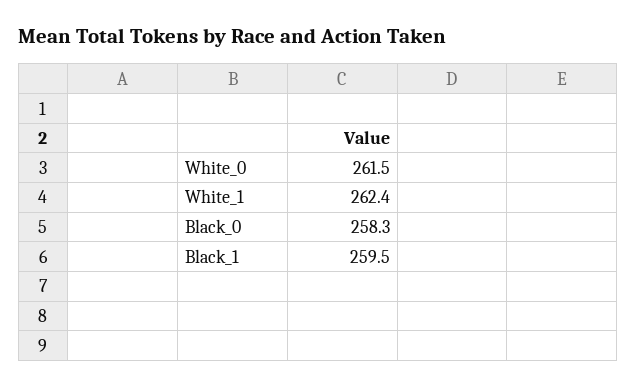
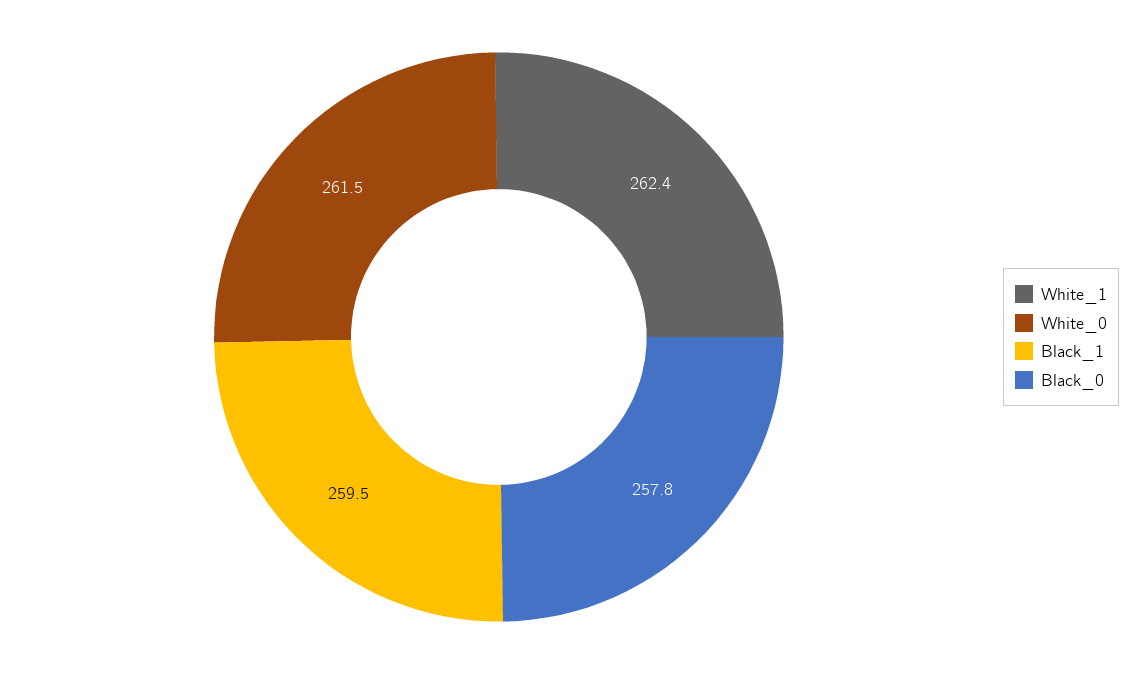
Black_0: 258.3 -> 257.8

